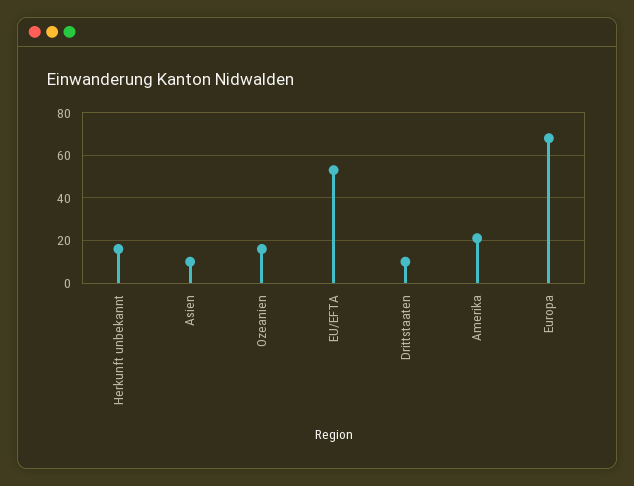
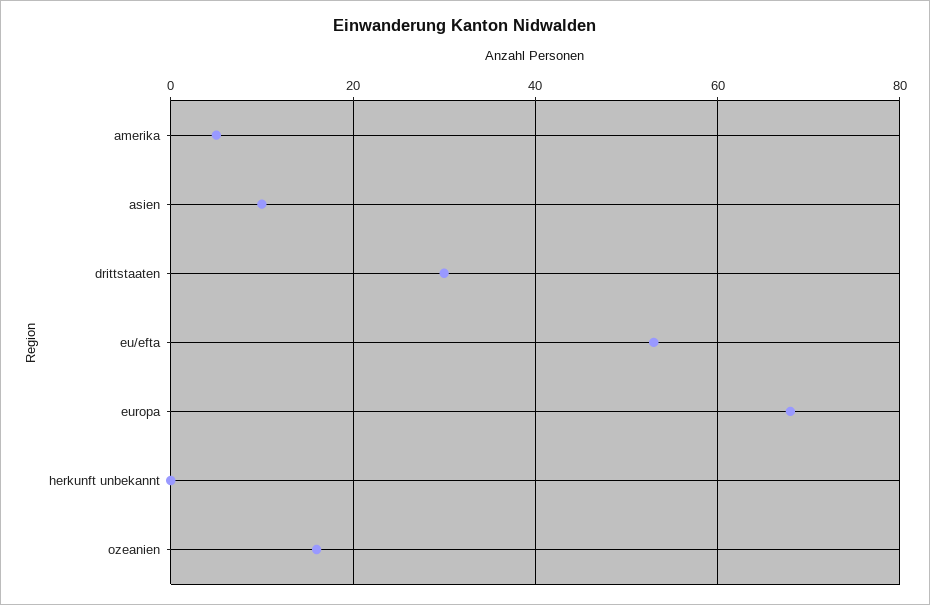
Herkunft unbekannt: 15 -> 0
Drittstaaten: 10 -> 30
Amerika: 20 -> 5

